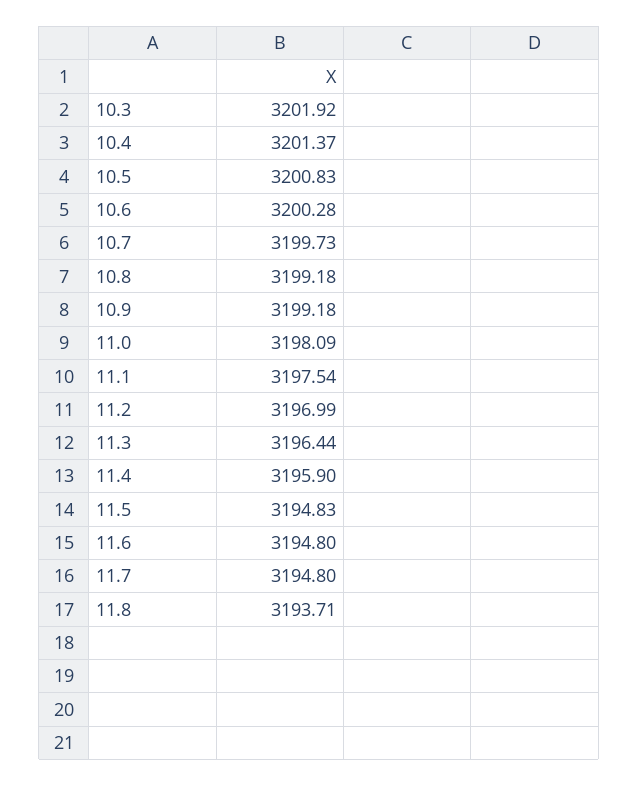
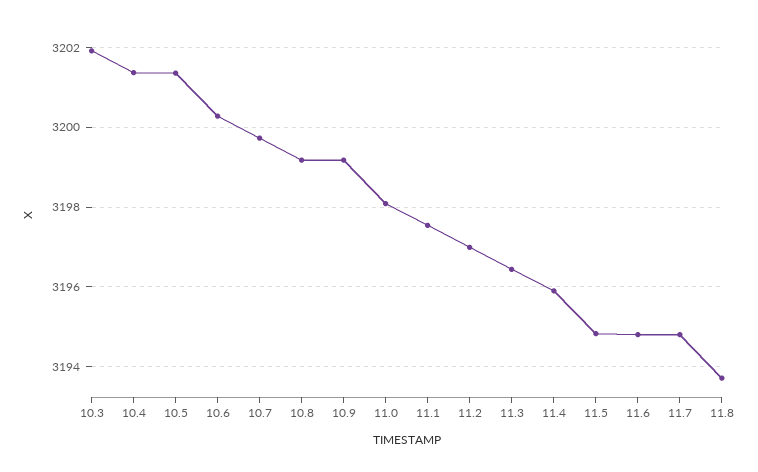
10.5: 3200.83 -> 3201.4

